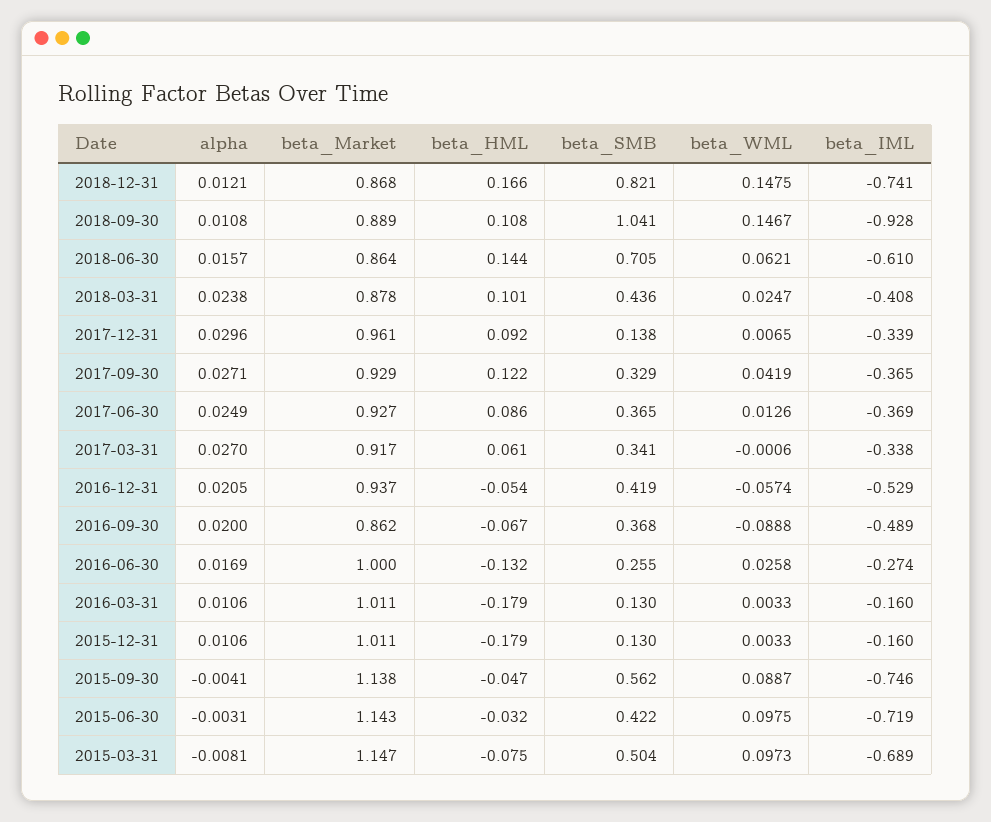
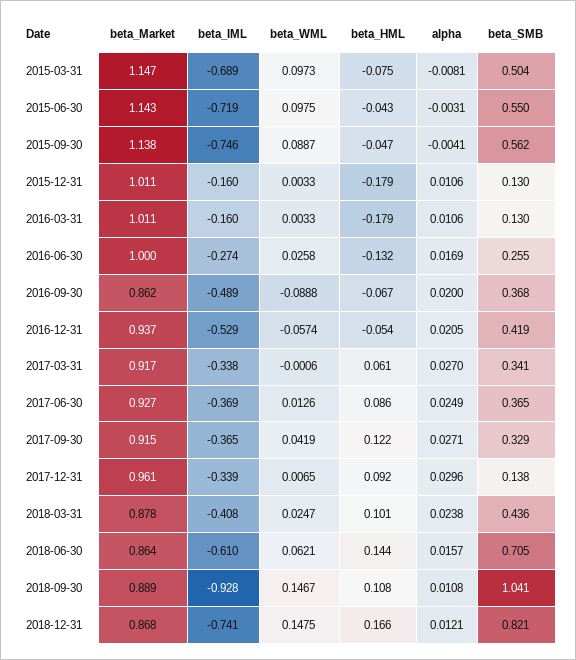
beta_Market, 2017-09-30: 0.929 -> 0.915
beta_HML, 2015-06-30: -0.032 -> -0.043
beta_SMB, 2015-06-30: 0.422 -> 0.55

